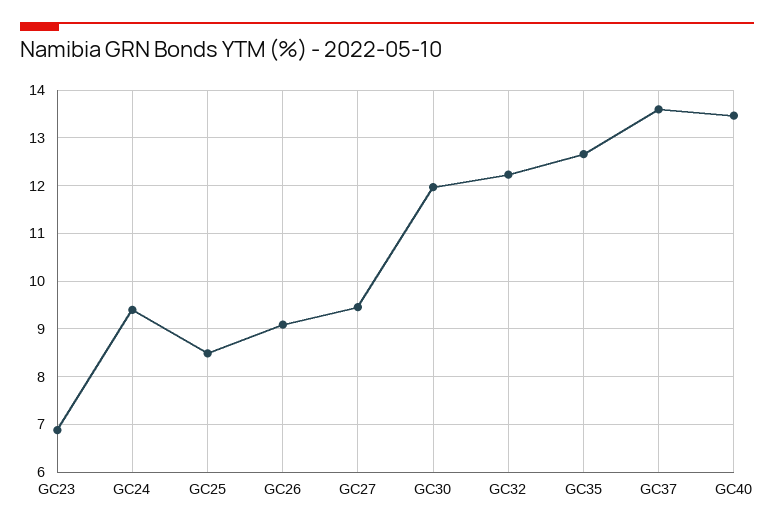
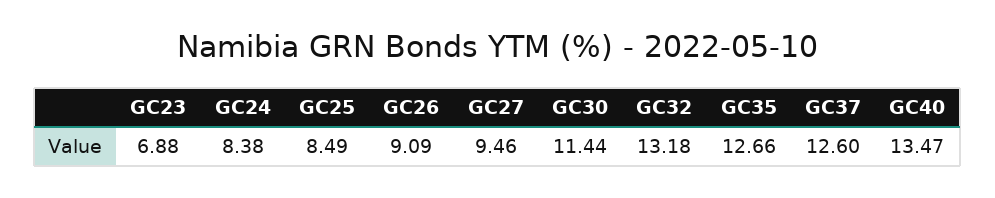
GC24: 9.4 -> 8.38
GC30: 12 -> 11.44
GC32: 12.2 -> 13.18
GC37: 13.6 -> 12.6

